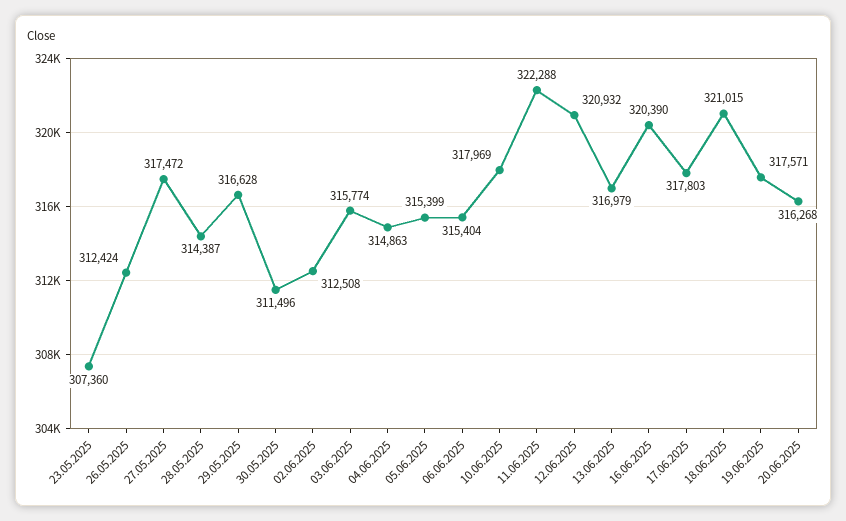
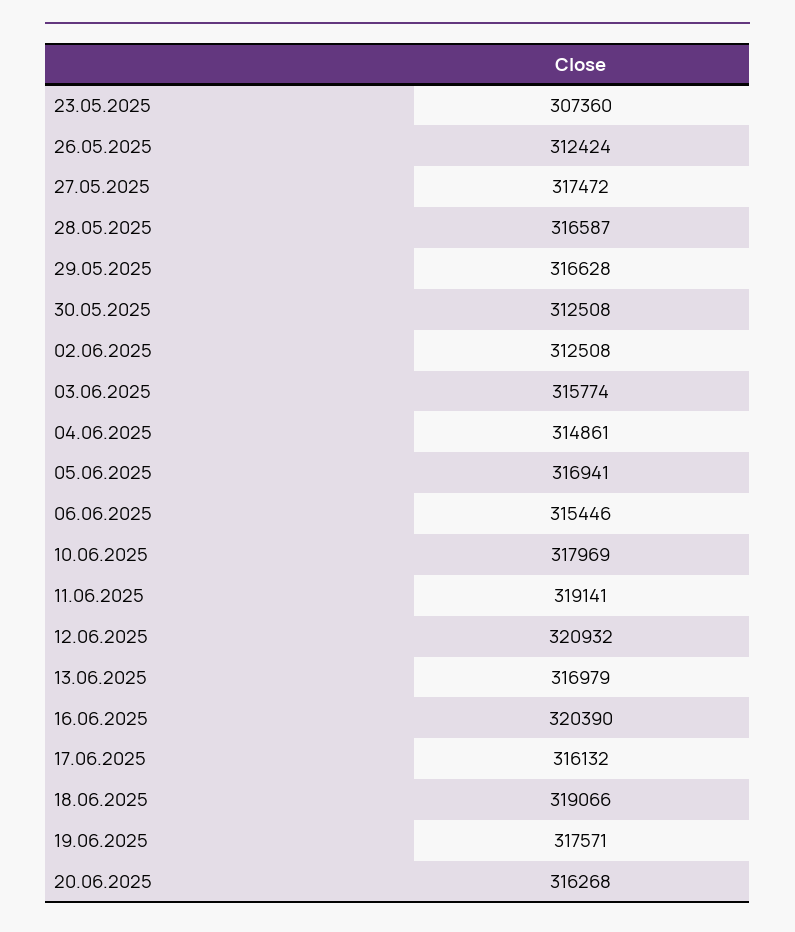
28.05.2025: 314387 -> 316587
30.05.2025: 311496 -> 312508
04.06.2025: 314863 -> 314861
05.06.2025: 315399 -> 316941
06.06.2025: 315404 -> 315446
11.06.2025: 322288 -> 319141
17.06.2025: 317803 -> 316132
18.06.2025: 321015 -> 319066

